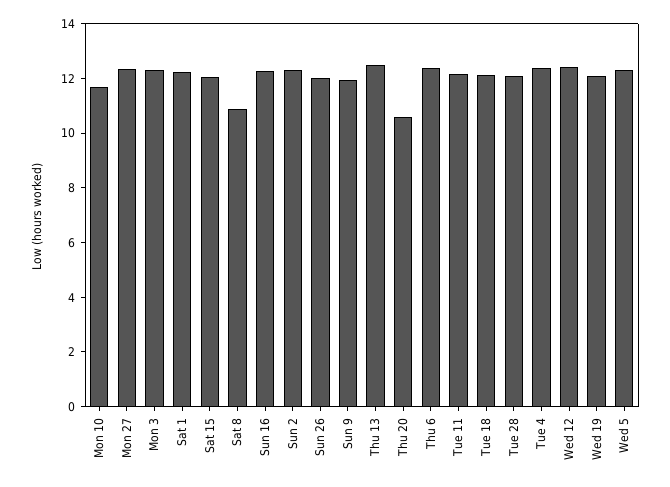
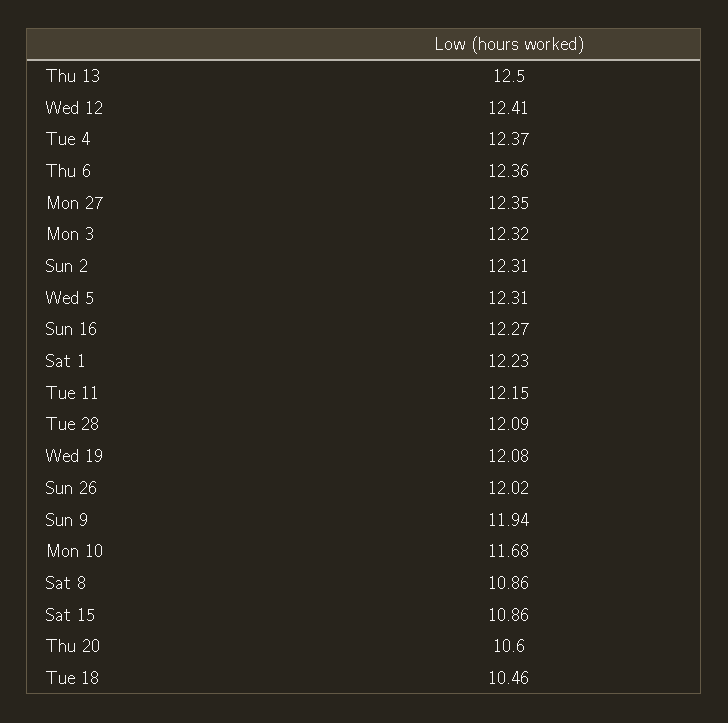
Sat 15: 12 -> 10.86
Tue 18: 12 -> 10.46

